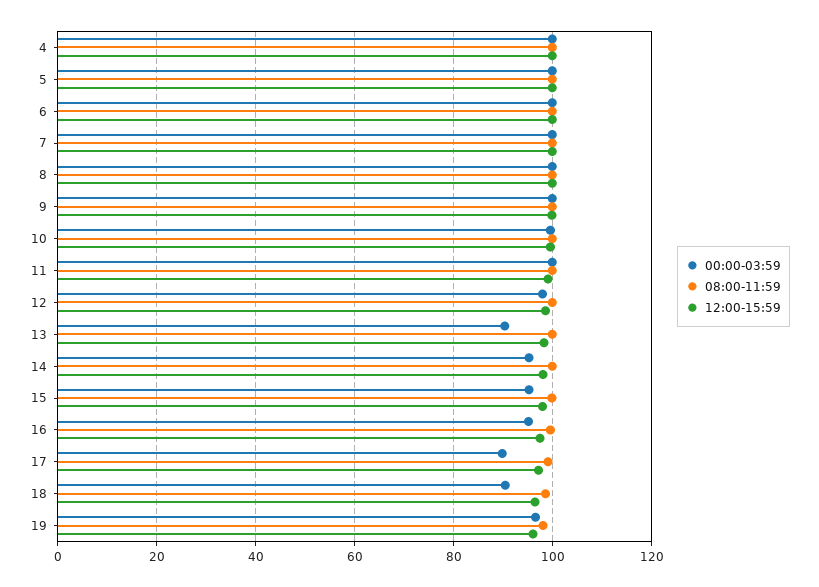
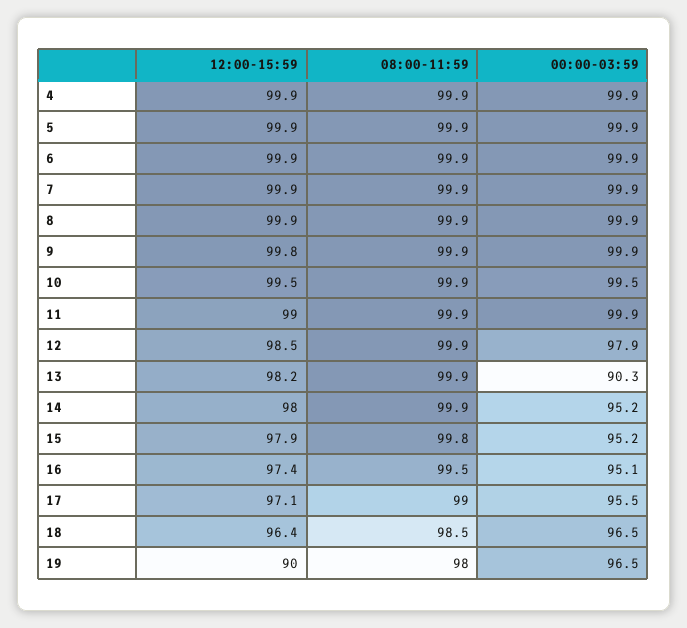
00:00-03:59, 17: 90 -> 95.5
00:00-03:59, 18: 90 -> 96.5
12:00-15:59, 19: 96 -> 90

